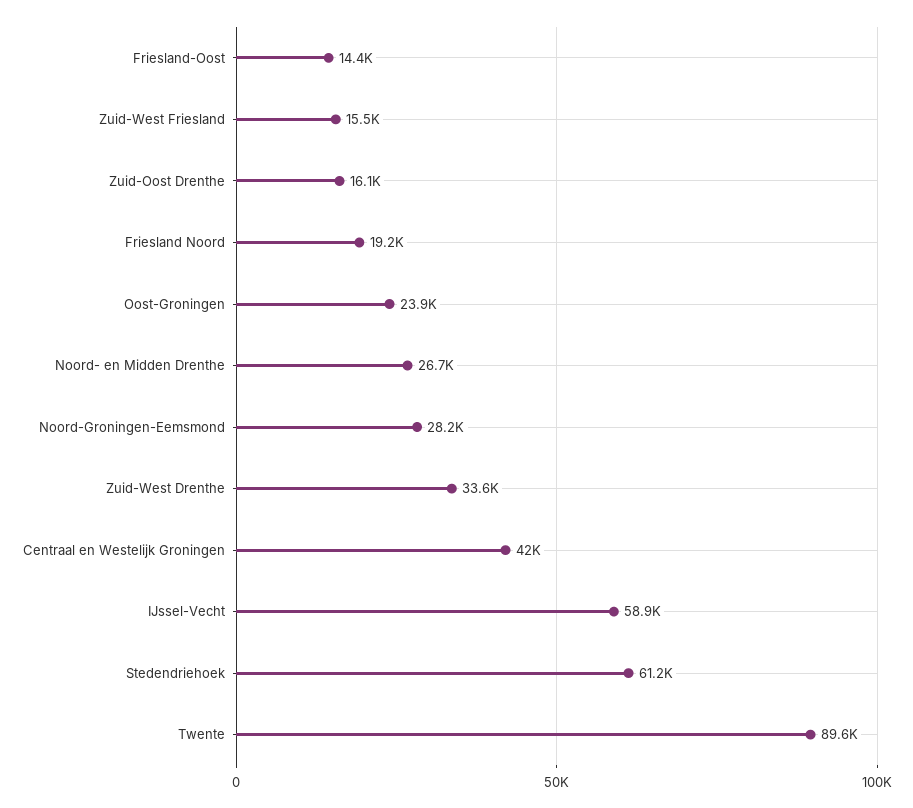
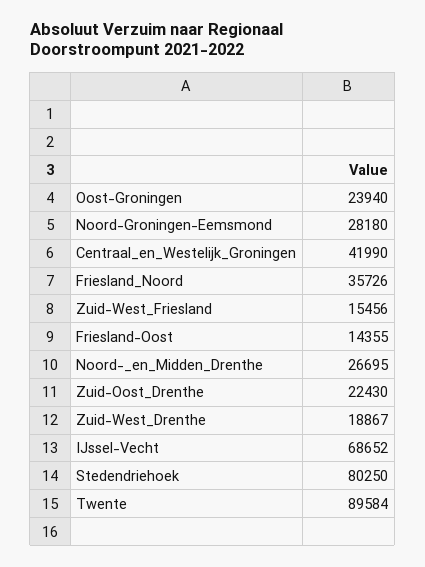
Zuid-Oost Drenthe: 16100 -> 22430
Friesland Noord: 19200 -> 35726
Zuid-West Drenthe: 33600 -> 18867
IJssel-Vecht: 58900 -> 68652
Stedendriehoek: 61200 -> 80250

